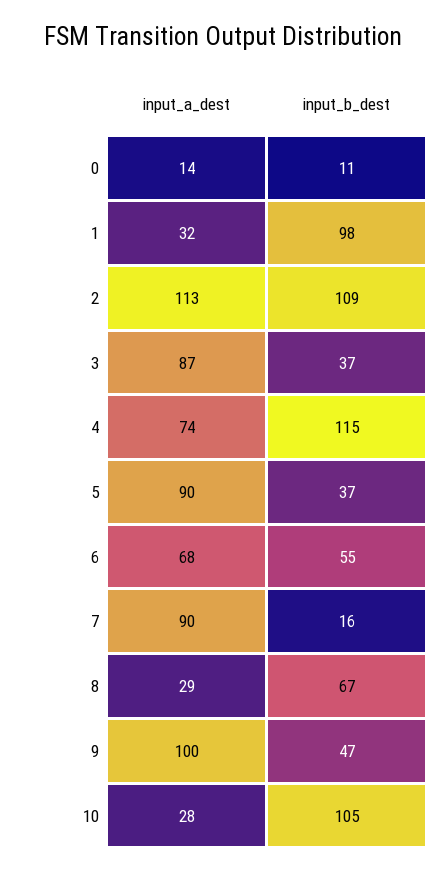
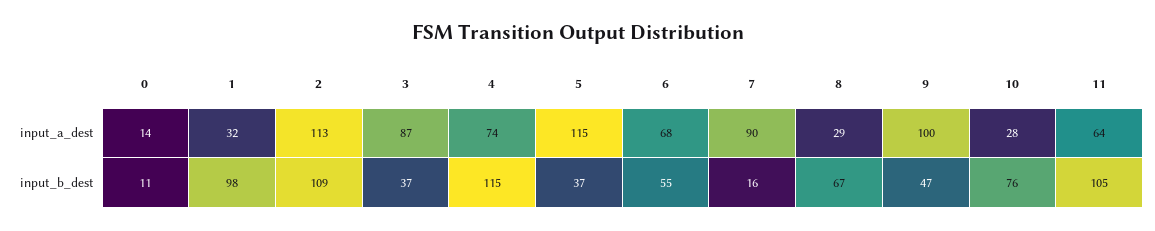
input_a_dest, 5: 90 -> 115
input_b_dest, 10: 105 -> 76
input_a_dest, 11: none -> 64
input_b_dest, 11: none -> 105

